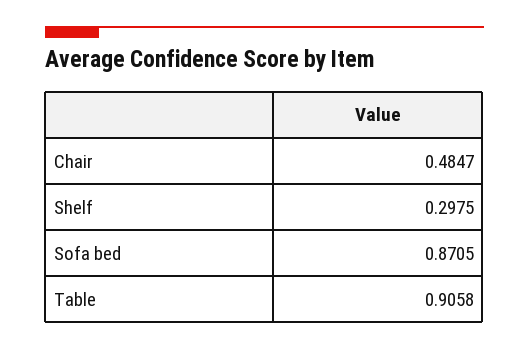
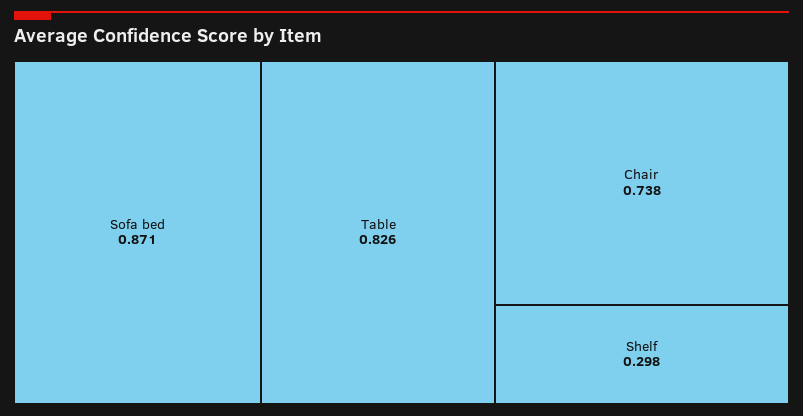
Chair: 0.4847 -> 0.738
Table: 0.9058 -> 0.826

